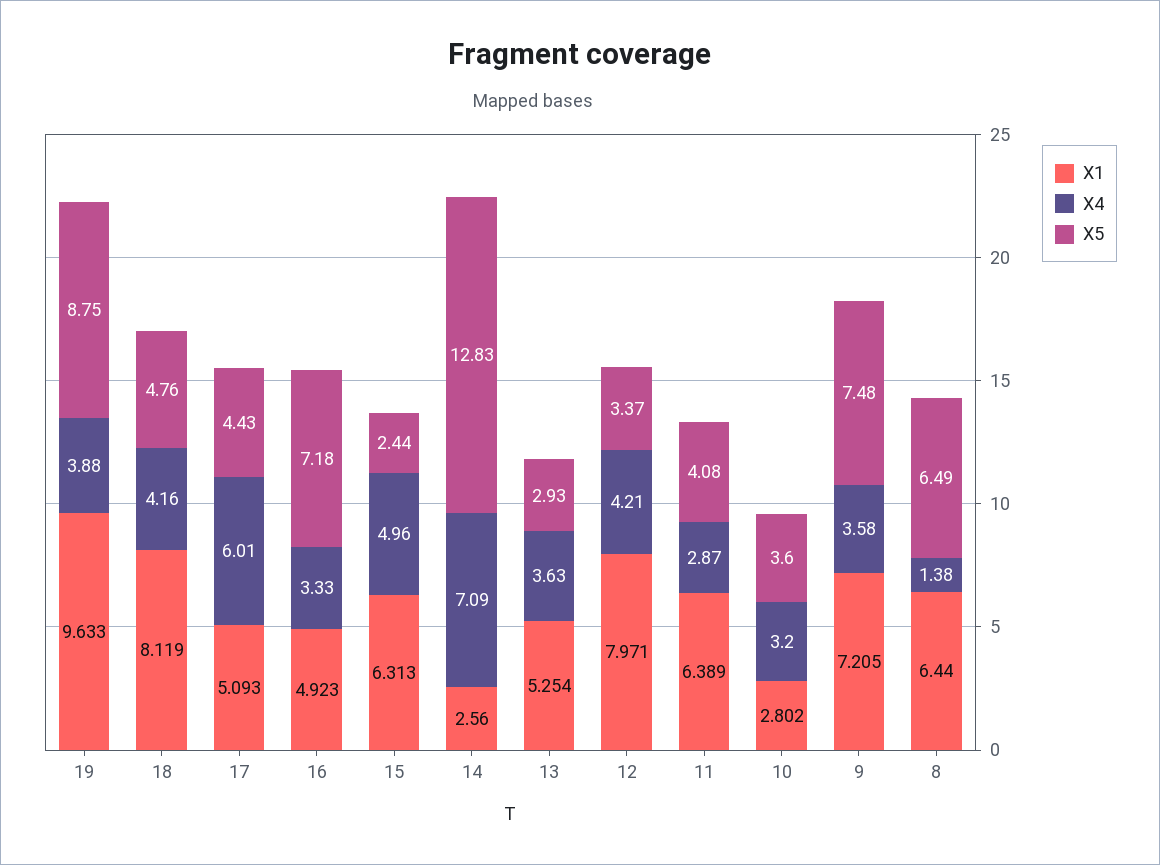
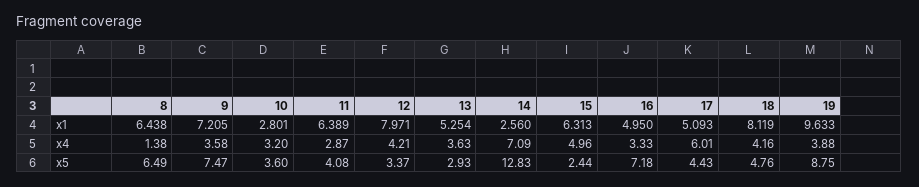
X1, 16: 4.923 -> 4.95
X1, 10: 2.802 -> 2.801
X5, 9: 7.48 -> 7.47
X1, 8: 6.44 -> 6.438

